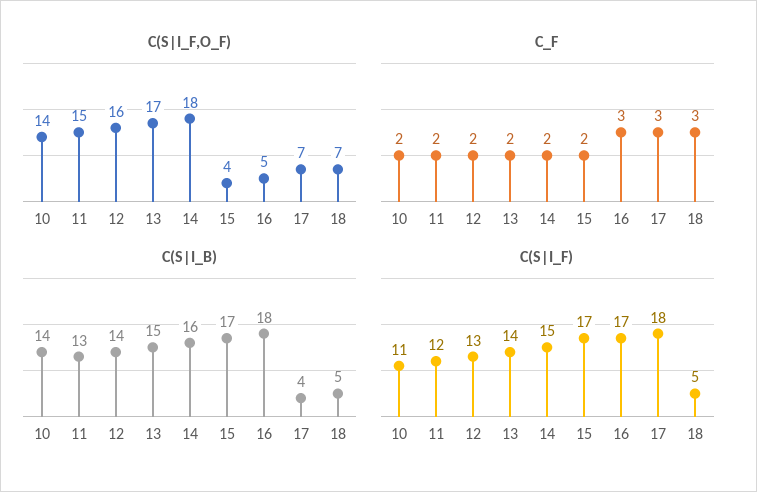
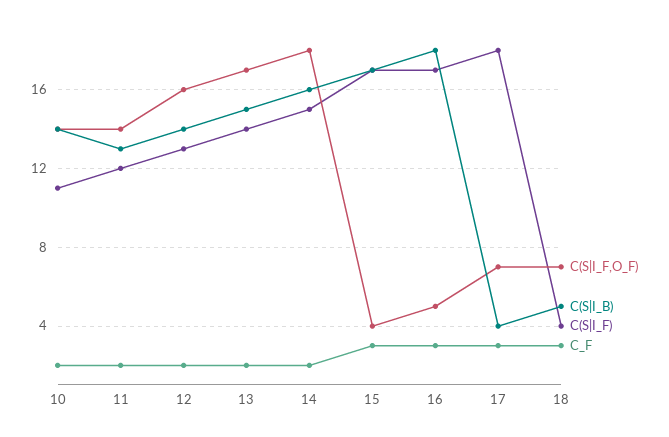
C(S|I_F,O_F), 11: 15 -> 14
C_F, 15: 2 -> 3
C(S|I_F), 18: 5 -> 4

